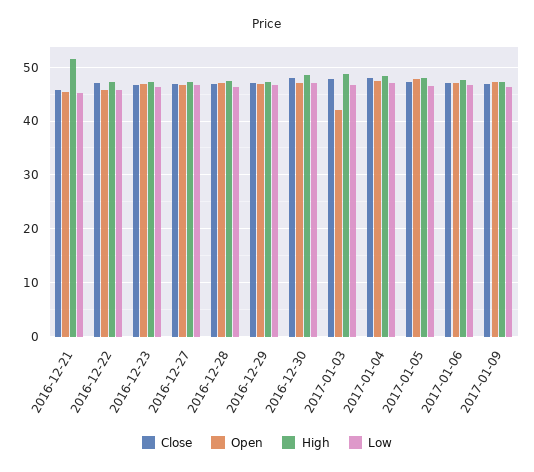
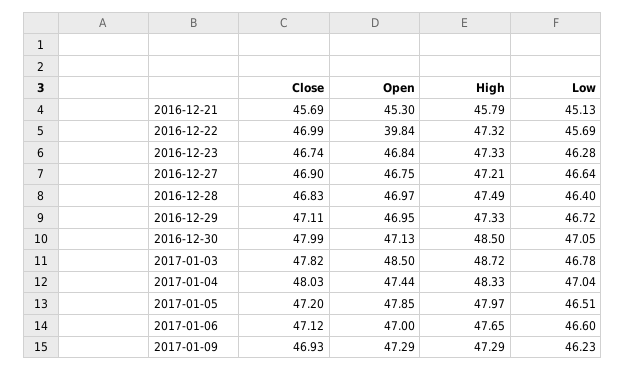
High, 2016-12-21: 52 -> 45.79
Open, 2016-12-22: 46 -> 39.84
Open, 2017-01-03: 42 -> 48.5

